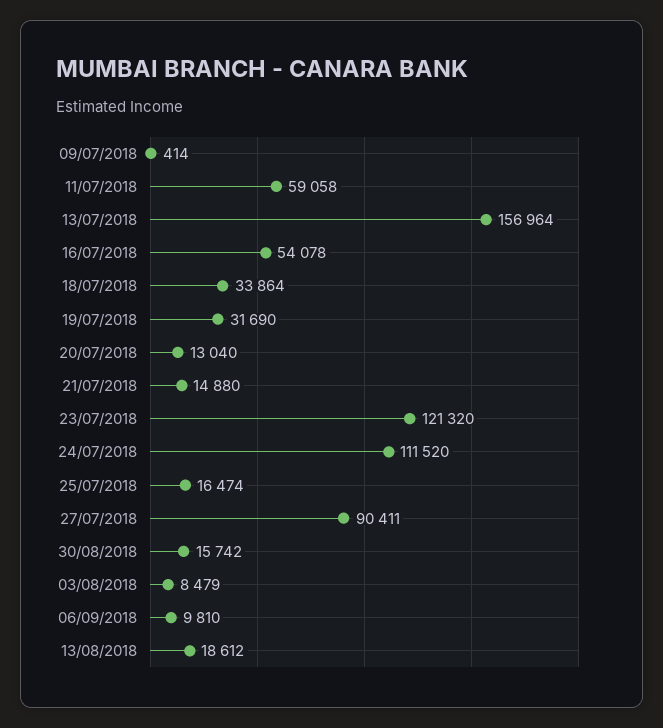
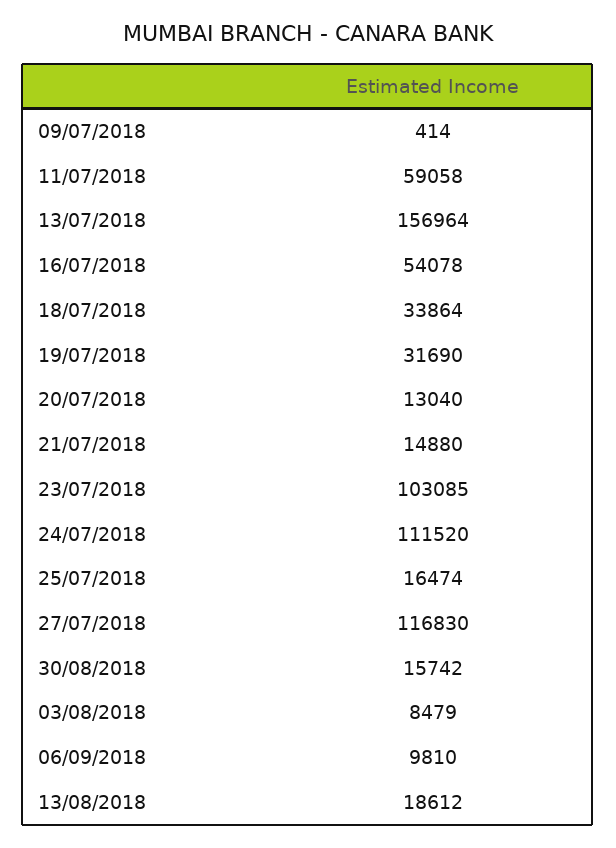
23/07/2018: 121320 -> 103085
27/07/2018: 90411 -> 116830

